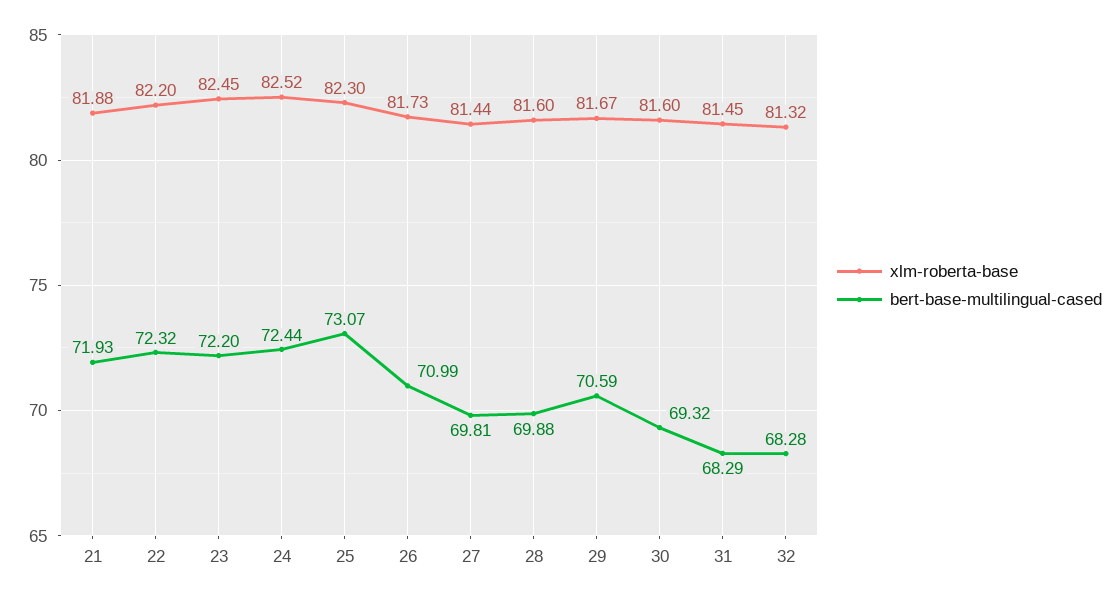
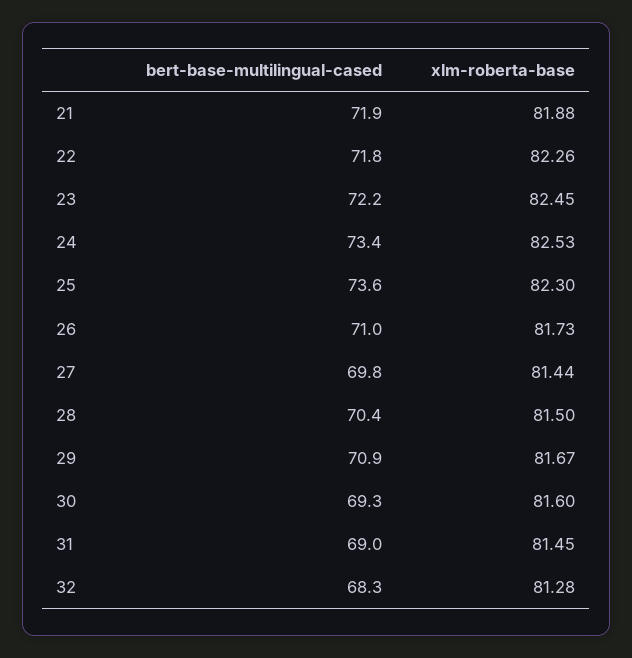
xlm-roberta-base, 22: 82.2 -> 82.26
bert-base-multilingual-cased, 22: 72.32 -> 71.8
xlm-roberta-base, 24: 82.52 -> 82.53
bert-base-multilingual-cased, 24: 72.44 -> 73.4
bert-base-multilingual-cased, 25: 73.07 -> 73.6
xlm-roberta-base, 28: 81.6 -> 81.5
bert-base-multilingual-cased, 28: 69.88 -> 70.4
bert-base-multilingual-cased, 29: 70.59 -> 70.9
bert-base-multilingual-cased, 31: 68.29 -> 69
xlm-roberta-base, 32: 81.32 -> 81.28

